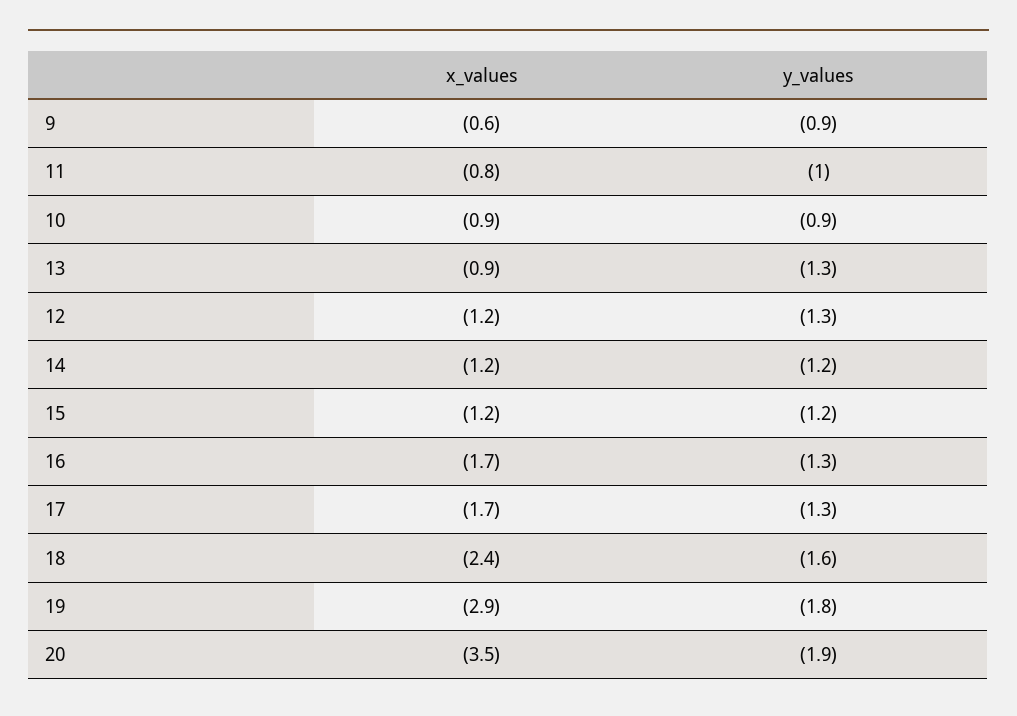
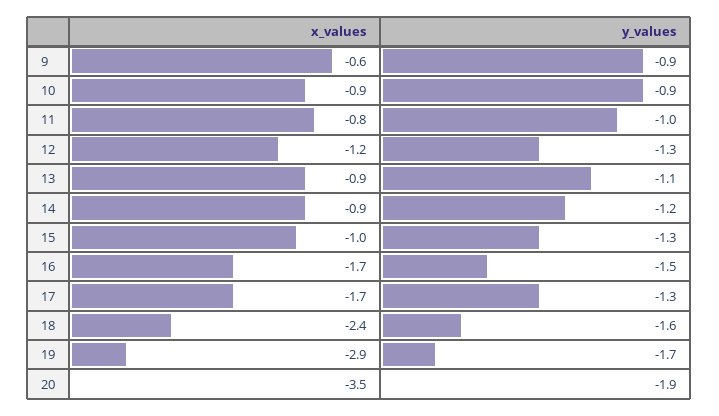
y_values, 13: -1.3 -> -1.1
x_values, 14: -1.2 -> -0.9
x_values, 15: -1.2 -> -1
y_values, 15: -1.2 -> -1.3
y_values, 16: -1.3 -> -1.5
y_values, 19: -1.8 -> -1.7

